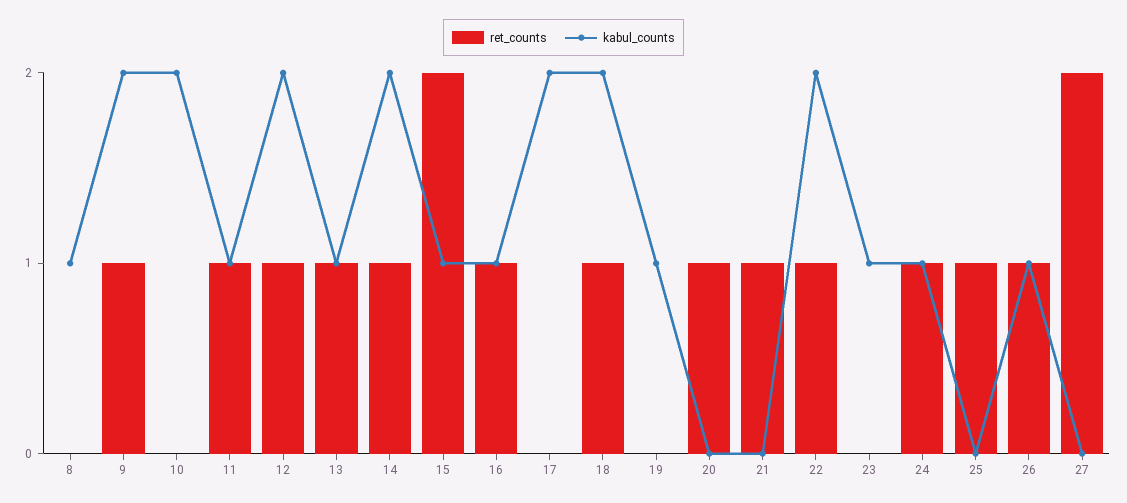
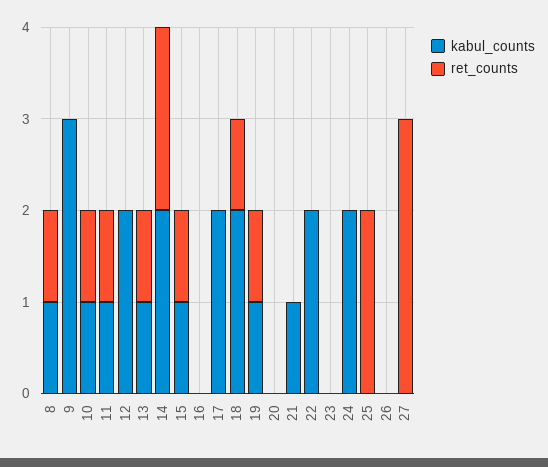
ret_counts, 8: 0 -> 1
ret_counts, 9: 1 -> 0
kabul_counts, 9: 2 -> 3
ret_counts, 10: 0 -> 1
kabul_counts, 10: 2 -> 1
ret_counts, 12: 1 -> 0
ret_counts, 14: 1 -> 2
ret_counts, 15: 2 -> 1
ret_counts, 16: 1 -> 0
kabul_counts, 16: 1 -> 0
ret_counts, 19: 0 -> 1
ret_counts, 20: 1 -> 0
ret_counts, 21: 1 -> 0
kabul_counts, 21: 0 -> 1
ret_counts, 22: 1 -> 0
kabul_counts, 23: 1 -> 0
ret_counts, 24: 1 -> 0
kabul_counts, 24: 1 -> 2
ret_counts, 25: 1 -> 2
ret_counts, 26: 1 -> 0
kabul_counts, 26: 1 -> 0
ret_counts, 27: 2 -> 3

